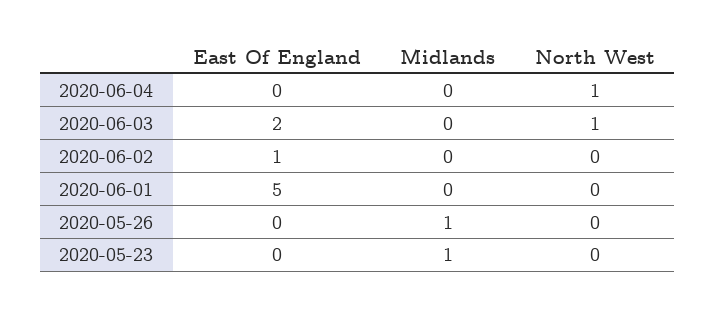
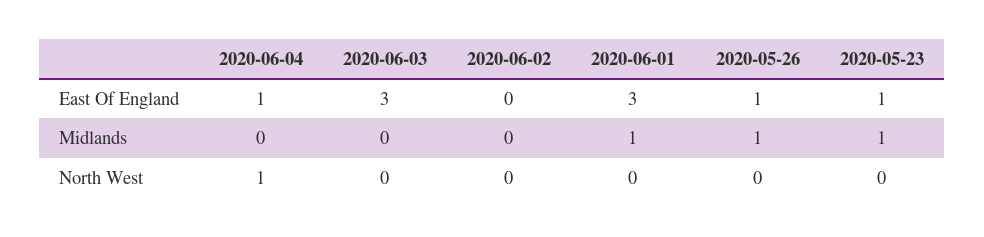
East Of England, 2020-06-04: 0 -> 1
East Of England, 2020-06-03: 2 -> 3
North West, 2020-06-03: 1 -> 0
East Of England, 2020-06-02: 1 -> 0
East Of England, 2020-06-01: 5 -> 3
Midlands, 2020-06-01: 0 -> 1
East Of England, 2020-05-26: 0 -> 1
East Of England, 2020-05-23: 0 -> 1

